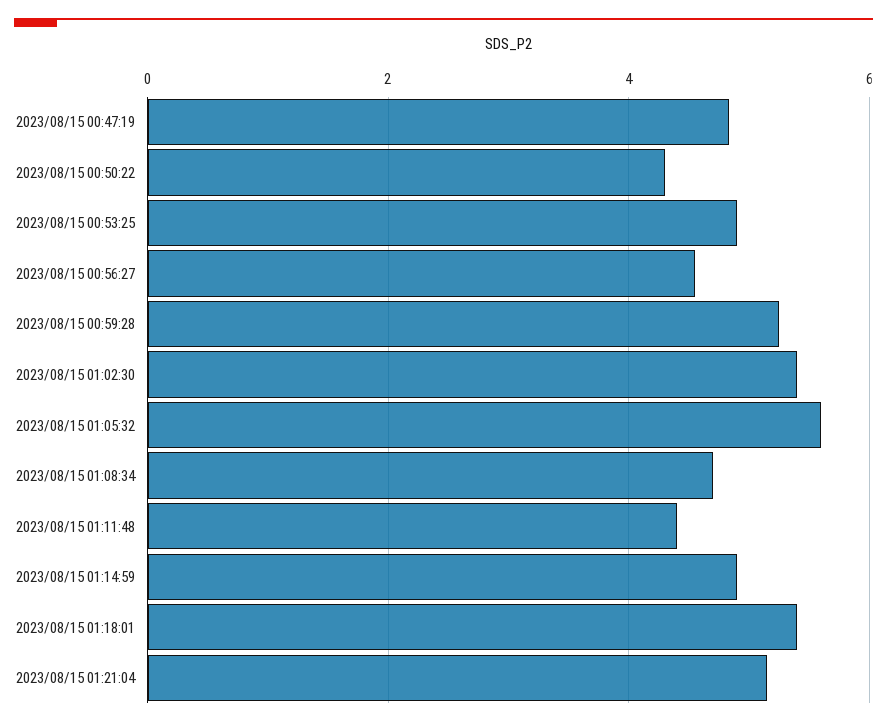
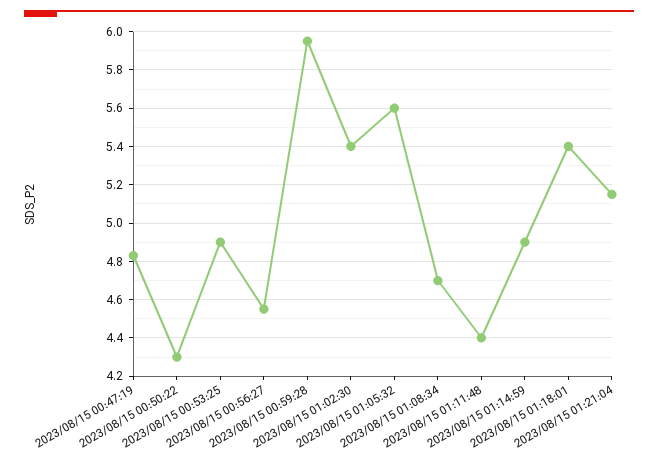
2023/08/15 00:59:28: 5.2 -> 5.95

